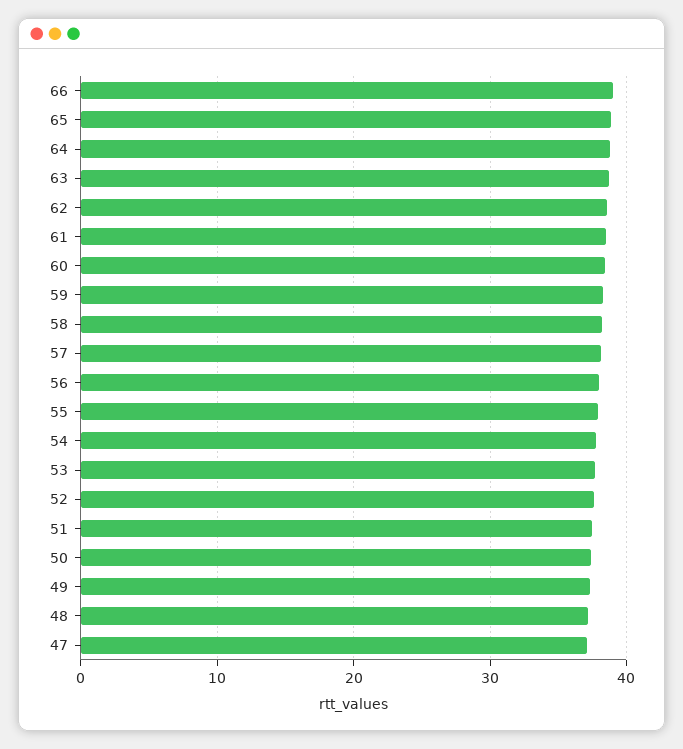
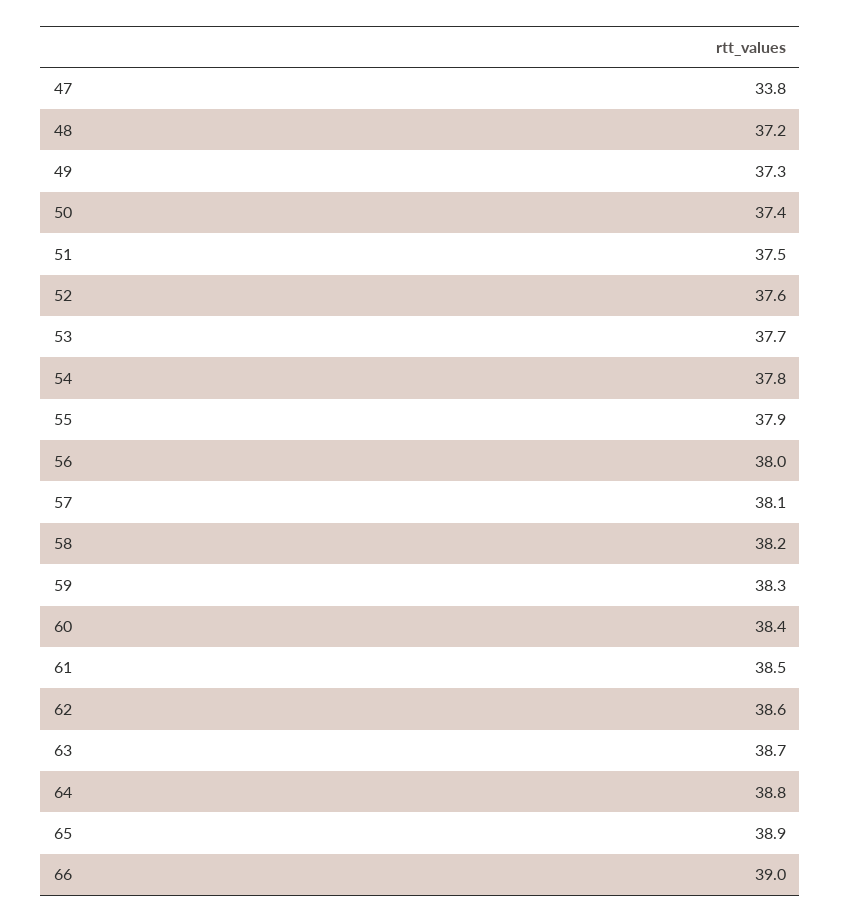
47: 37 -> 33.8

